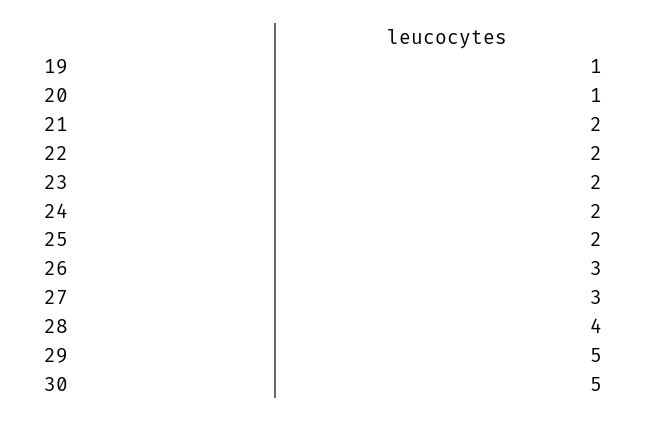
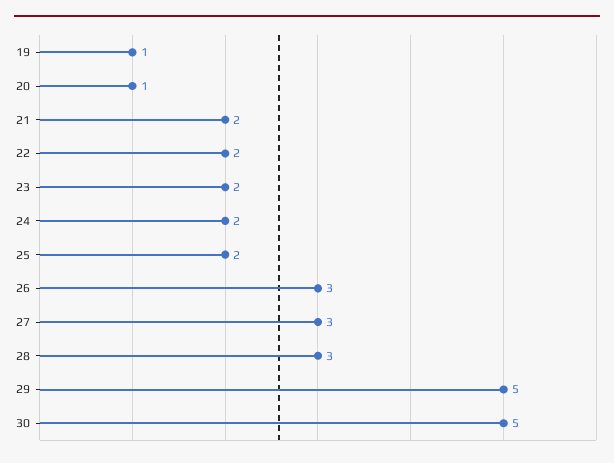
28: 4 -> 3

